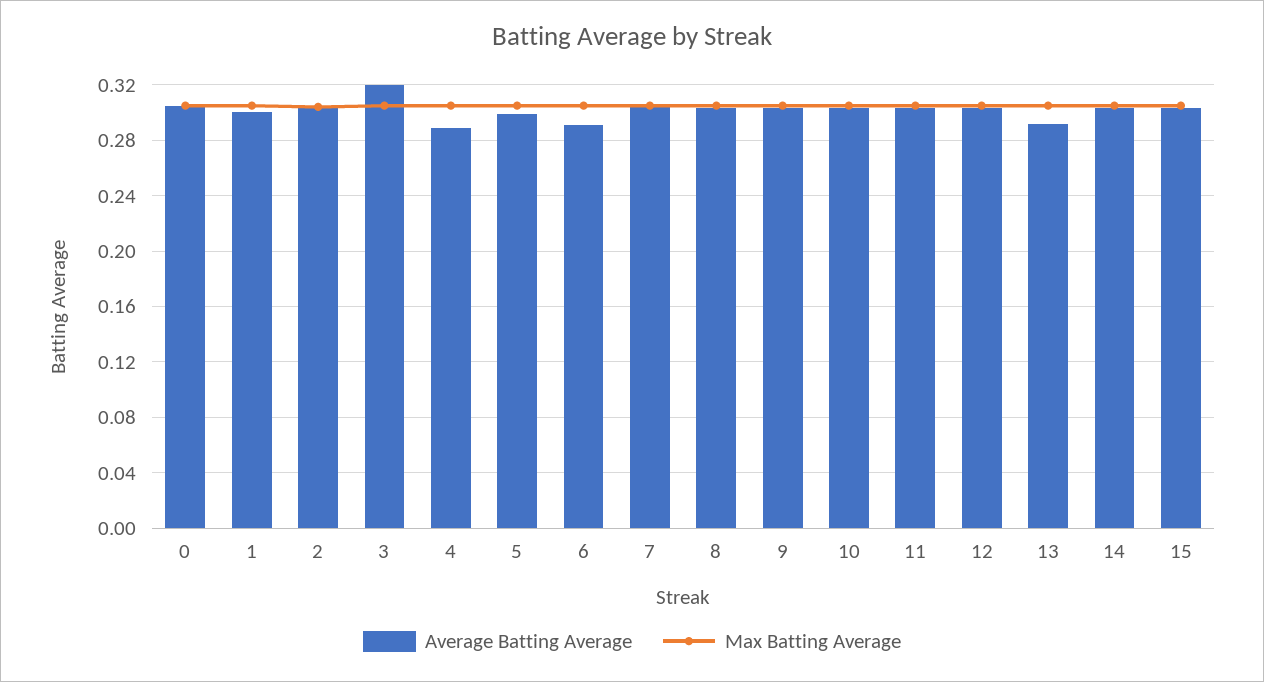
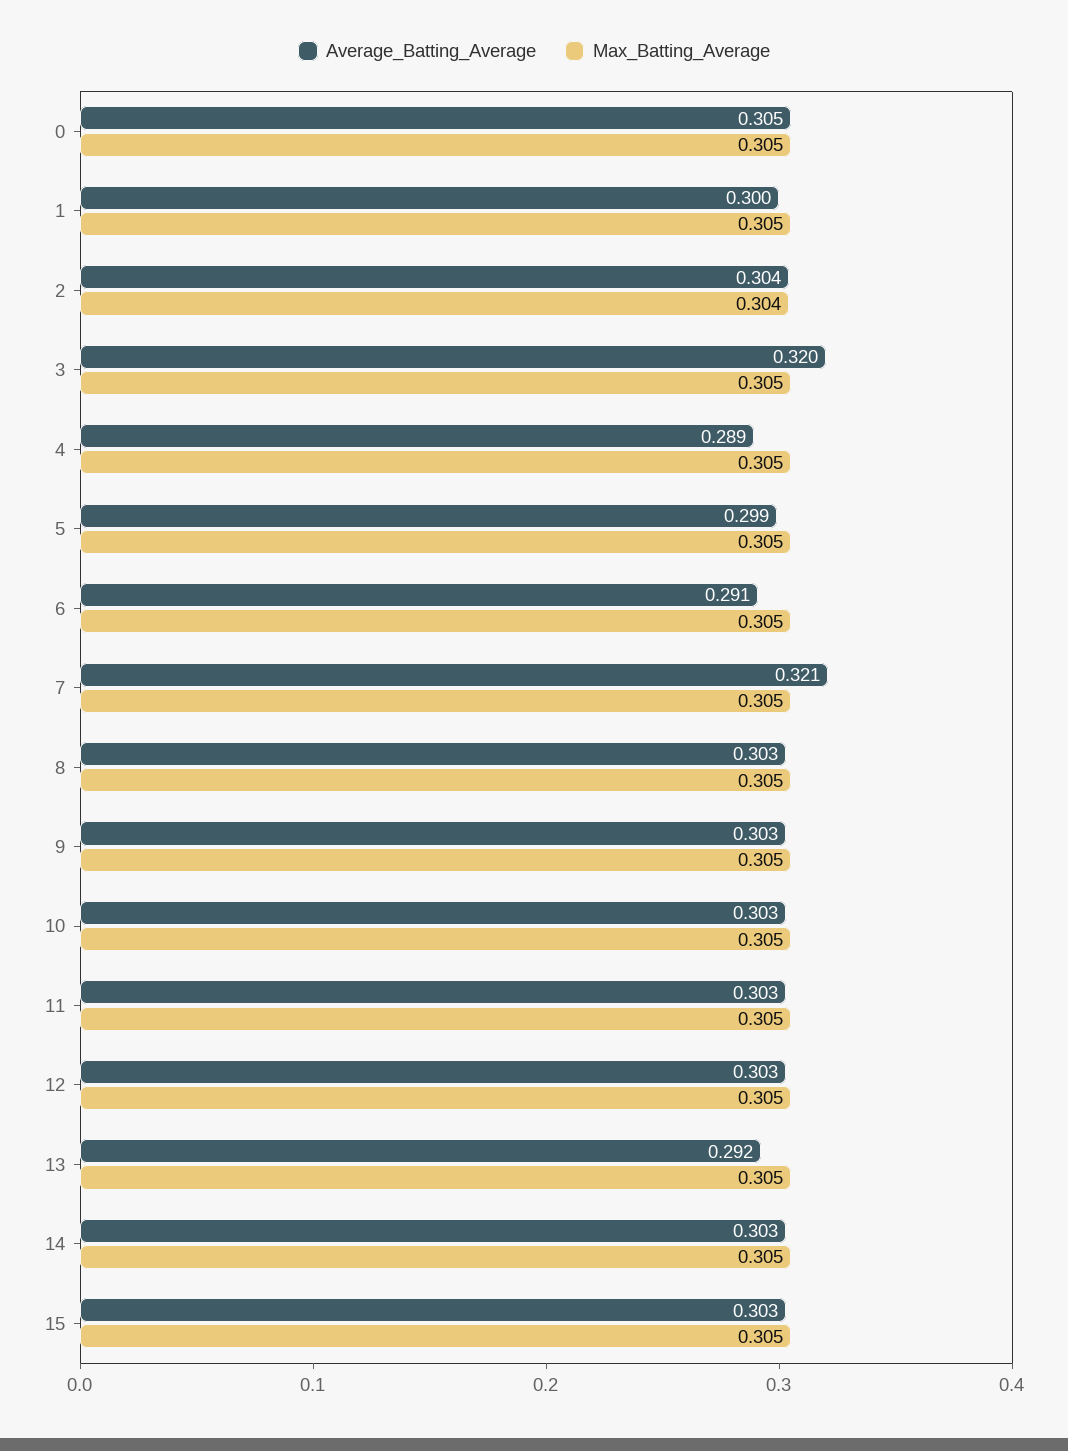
Average Batting Average, 7: 0.305 -> 0.321

